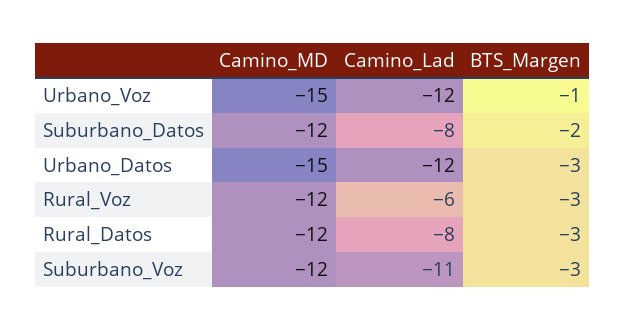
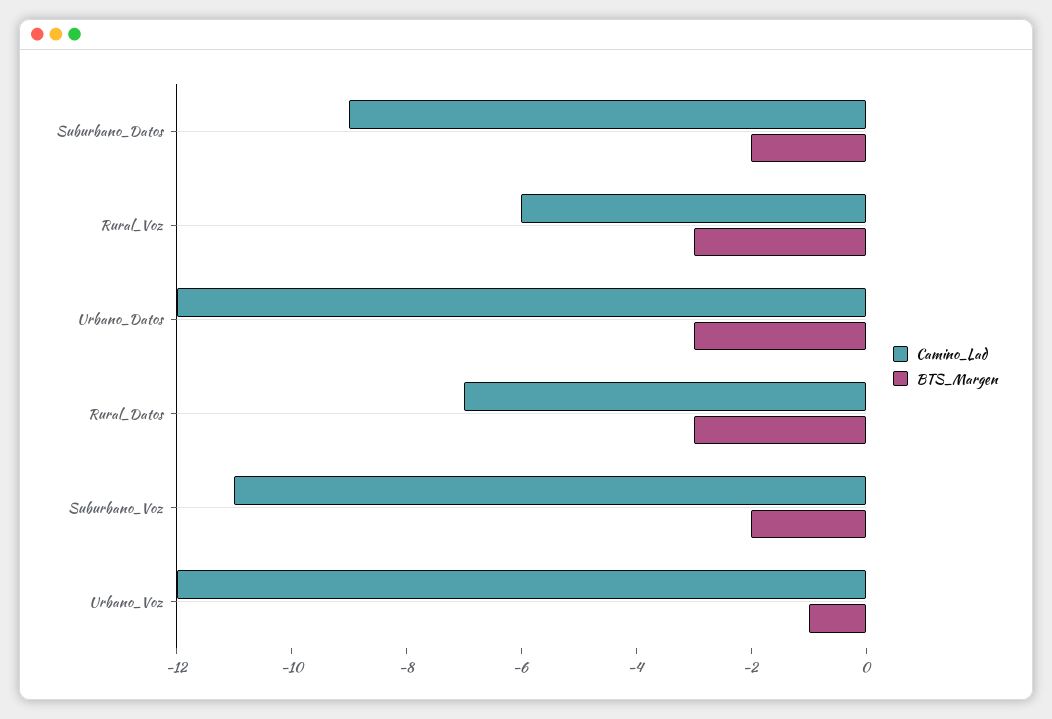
Camino_MD, Urbano_Voz: -15 -> none
Camino_MD, Suburbano_Datos: -12 -> none
Camino_Lad, Suburbano_Datos: -8 -> -9
Camino_MD, Urbano_Datos: -15 -> none
Camino_MD, Rural_Voz: -12 -> none
Camino_MD, Rural_Datos: -12 -> none
Camino_Lad, Rural_Datos: -8 -> -7
Camino_MD, Suburbano_Voz: -12 -> none
BTS_Margen, Suburbano_Voz: -3 -> -2

